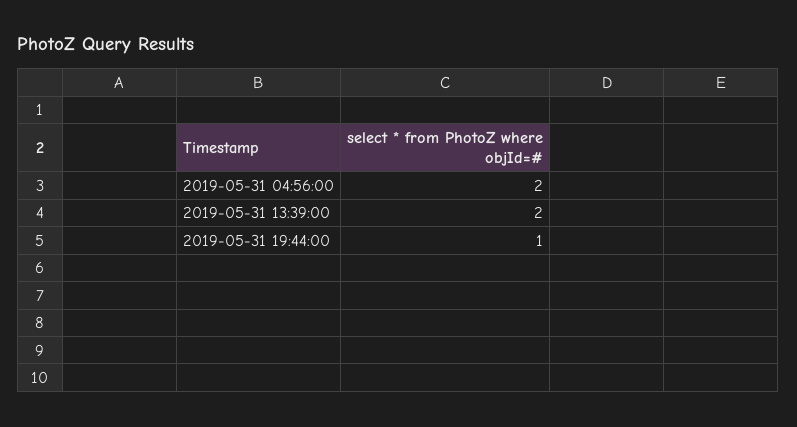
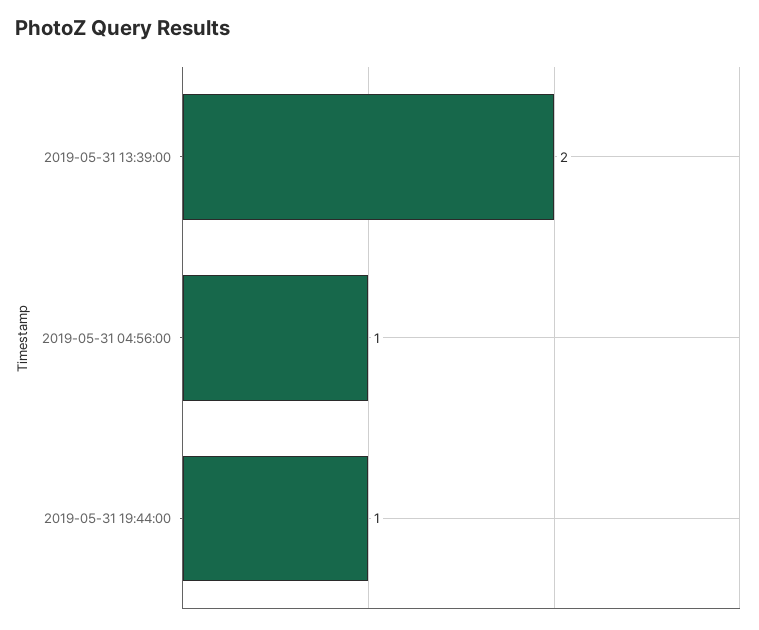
2019-05-31 04:56:00: 2 -> 1

